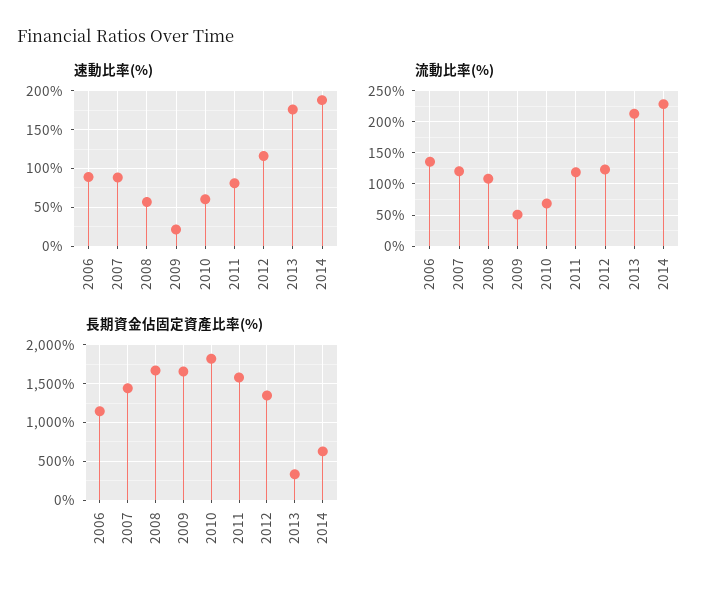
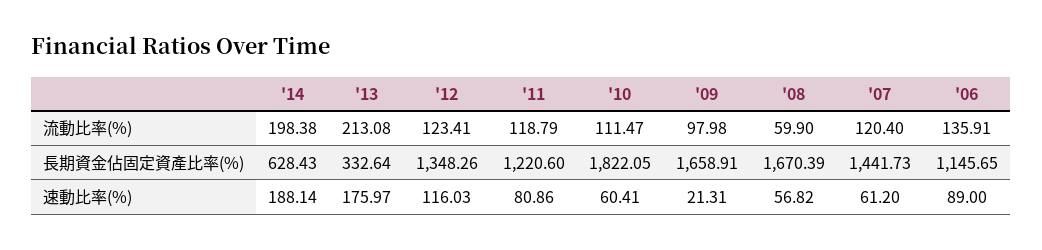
速動比率(%), 2007: 90 -> 61.2
流動比率(%), 2008: 110 -> 59.9
流動比率(%), 2009: 50 -> 97.98
流動比率(%), 2010: 70 -> 111.47
流動比率(%), 2014: 230 -> 198.38
長期資金佔固定資產比率(%), 2011: 1600 -> 1220.6

